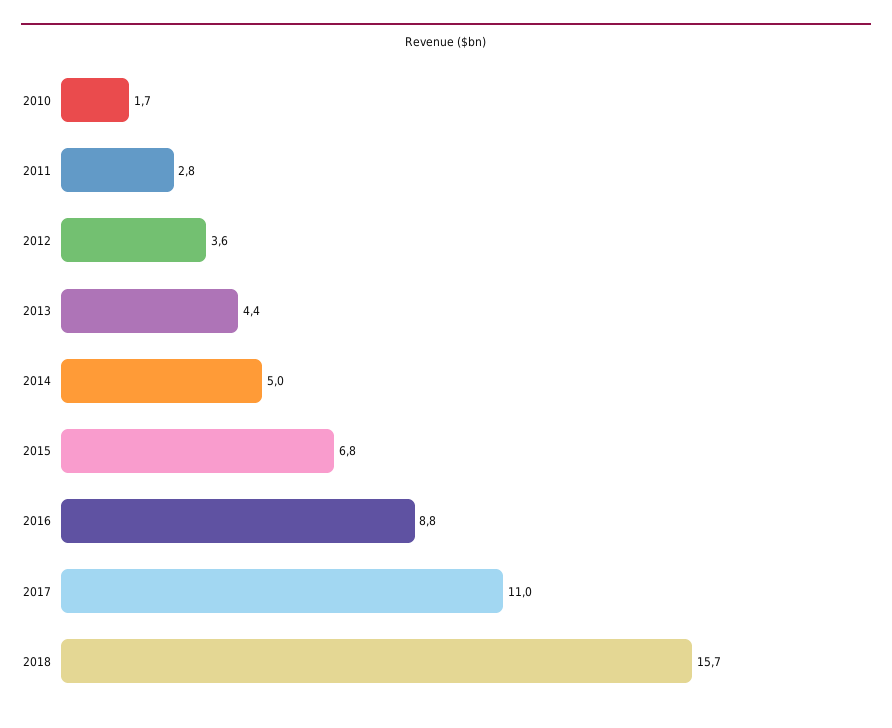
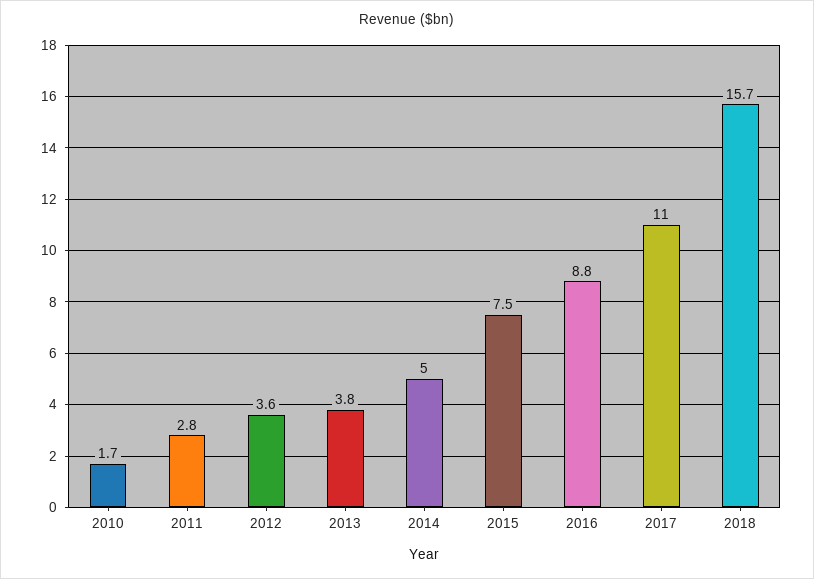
2013: 4.4 -> 3.8
2015: 6.8 -> 7.5

